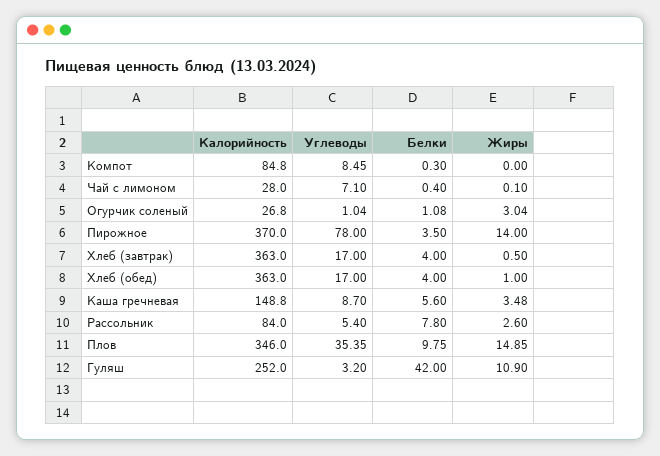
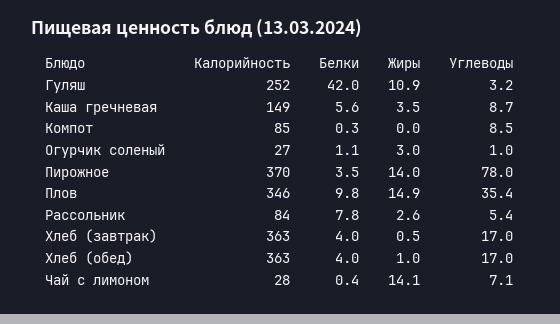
Жиры, Чай с лимоном: 0.1 -> 14.1

